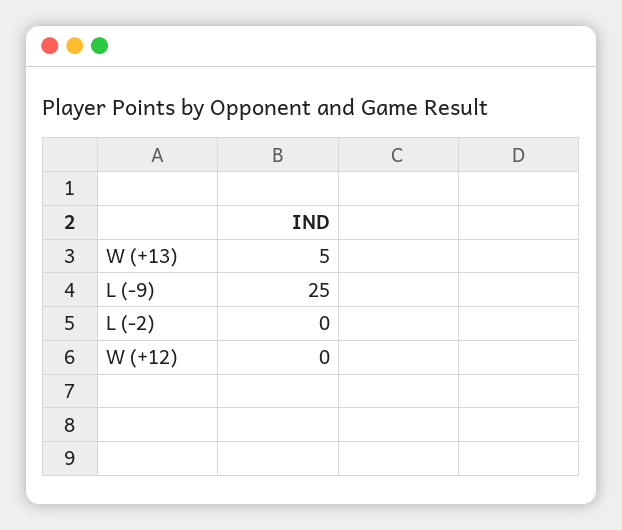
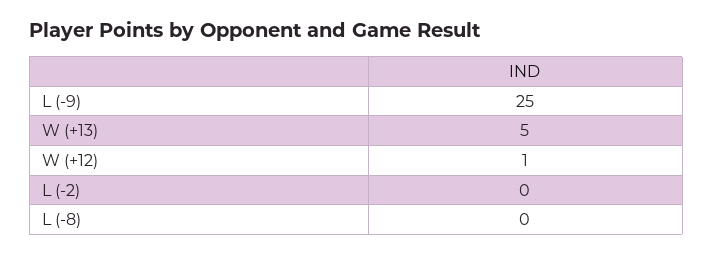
W (+12): 0 -> 1
L (-8): none -> 0

